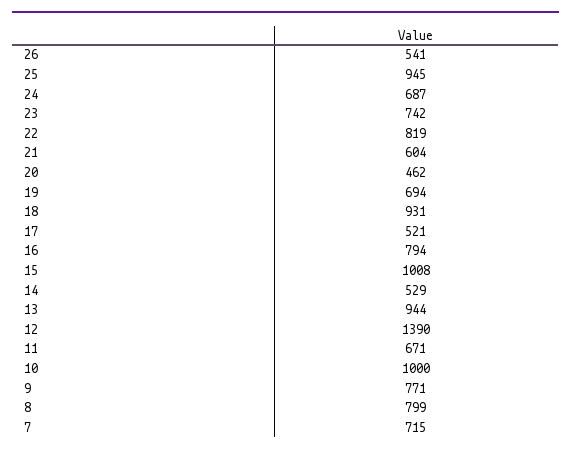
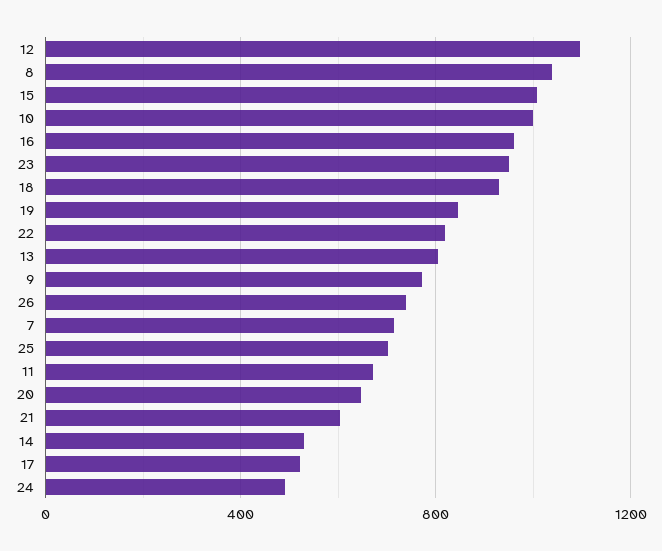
26: 541 -> 750
25: 945 -> 700
24: 687 -> 500
23: 742 -> 950
20: 462 -> 650
19: 694 -> 850
16: 794 -> 950
13: 944 -> 800
12: 1390 -> 1100
8: 799 -> 1050

